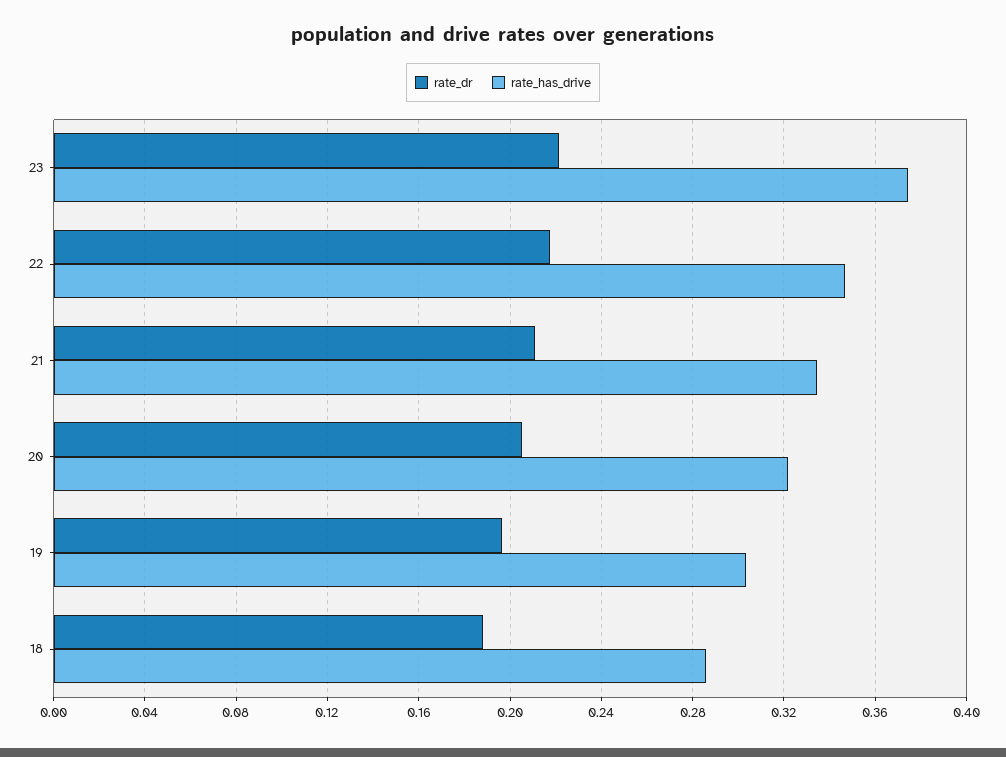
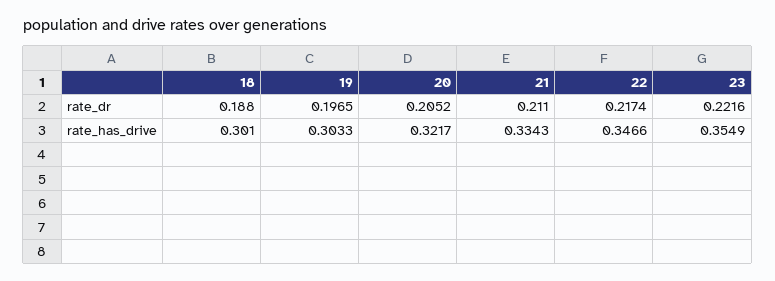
rate_has_drive, 23: 0.375 -> 0.3549
rate_has_drive, 18: 0.285 -> 0.301

